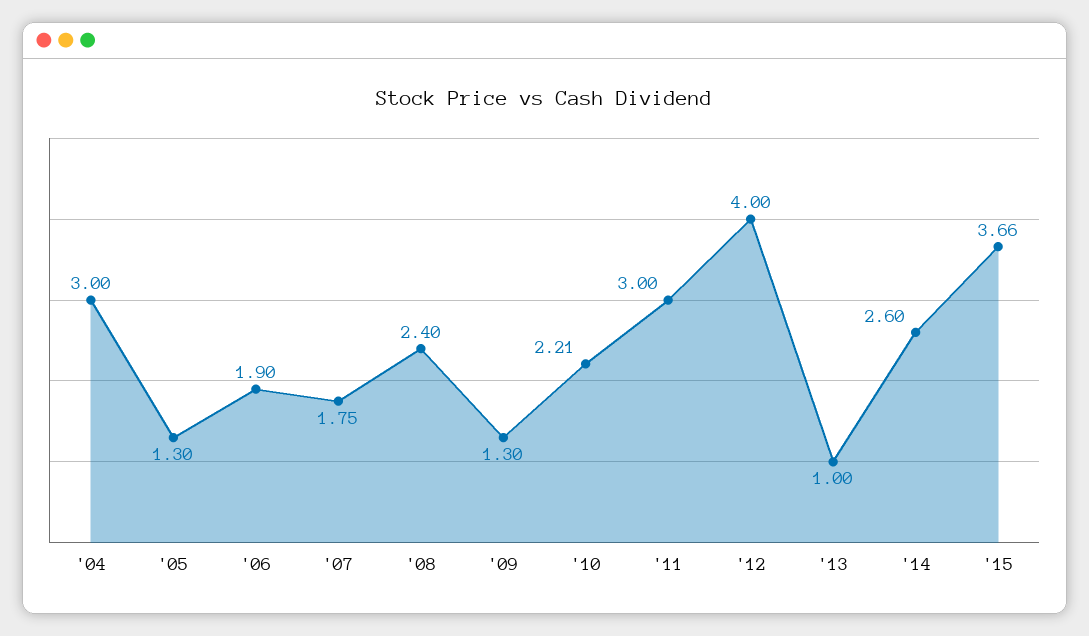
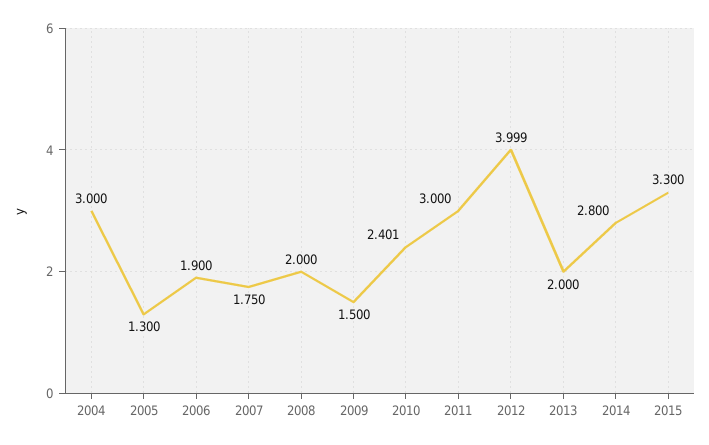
'08: 2.4 -> 2
'09: 1.3 -> 1.5
'10: 2.21 -> 2.401
'13: 1 -> 2
'14: 2.6 -> 2.8
'15: 3.66 -> 3.3

